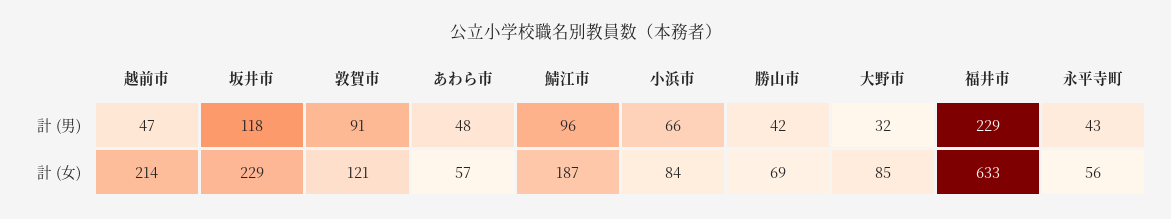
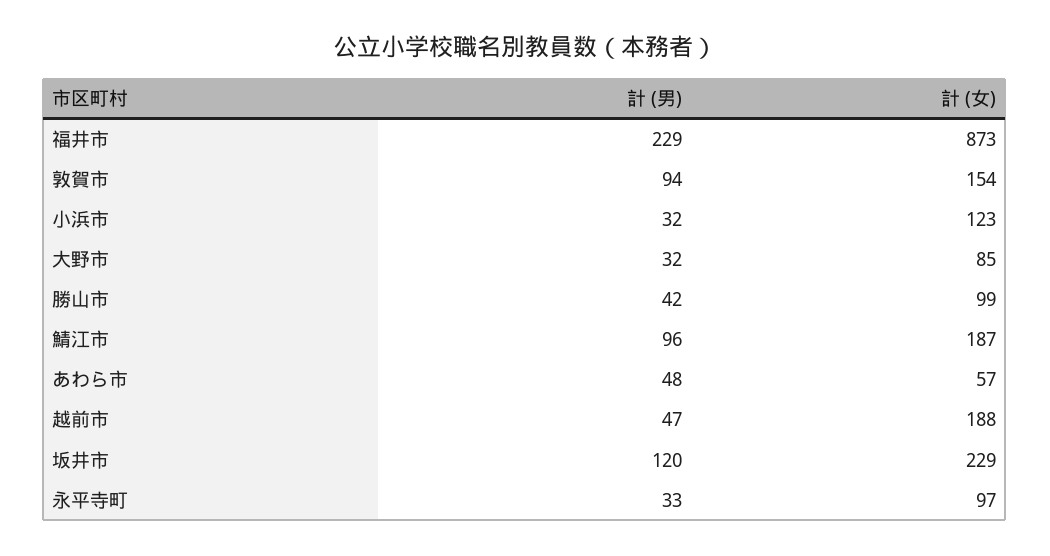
坂井市, 計 (男): 118 -> 120
敦賀市, 計 (男): 91 -> 94
小浜市, 計 (男): 66 -> 32
永平寺町, 計 (男): 43 -> 33
越前市, 計 (女): 214 -> 188
敦賀市, 計 (女): 121 -> 154
小浜市, 計 (女): 84 -> 123
勝山市, 計 (女): 69 -> 99
福井市, 計 (女): 633 -> 873
永平寺町, 計 (女): 56 -> 97

